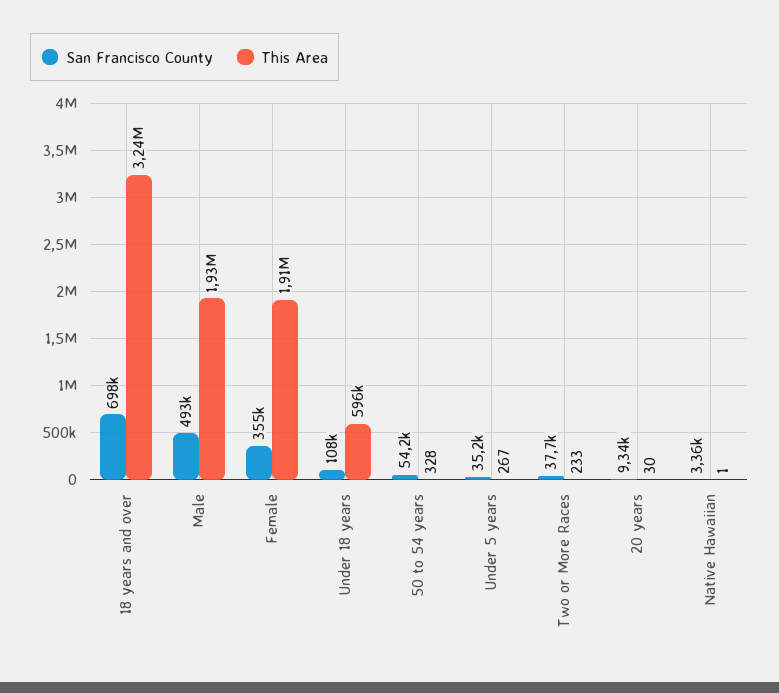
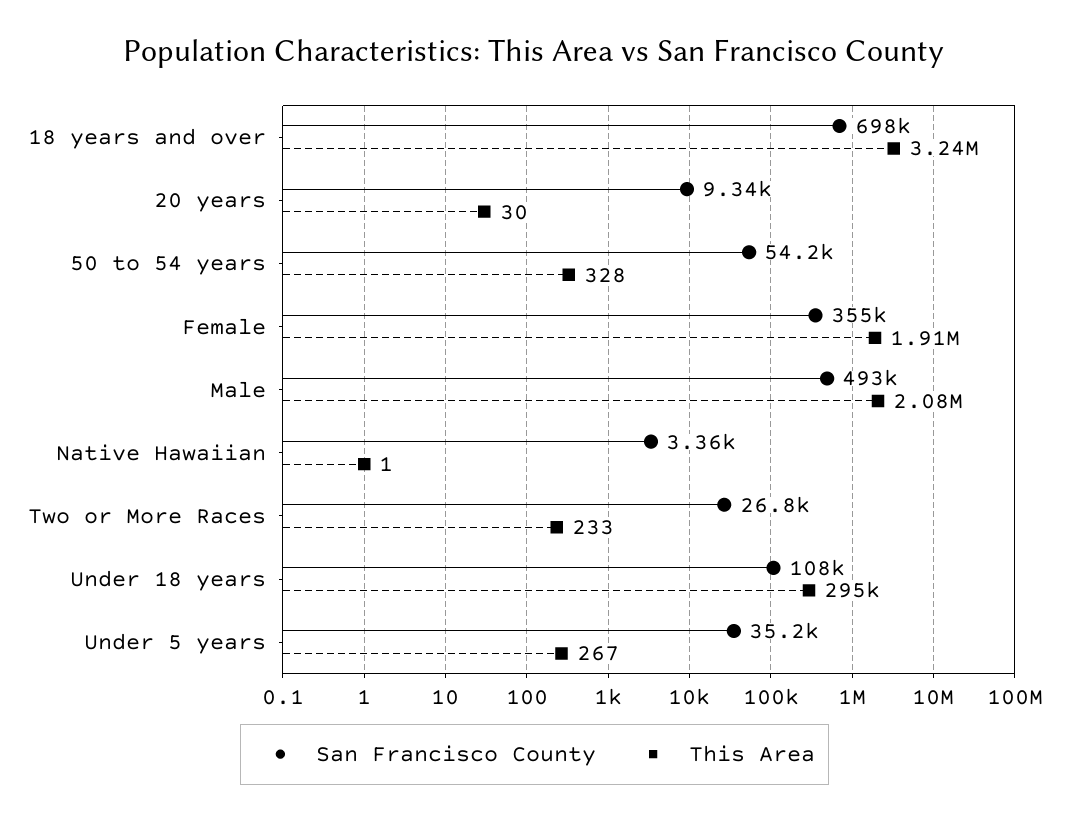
This Area, Male: 1930000 -> 2080000
This Area, Under 18 years: 596000 -> 295000
San Francisco County, Two or More Races: 37700 -> 26800

